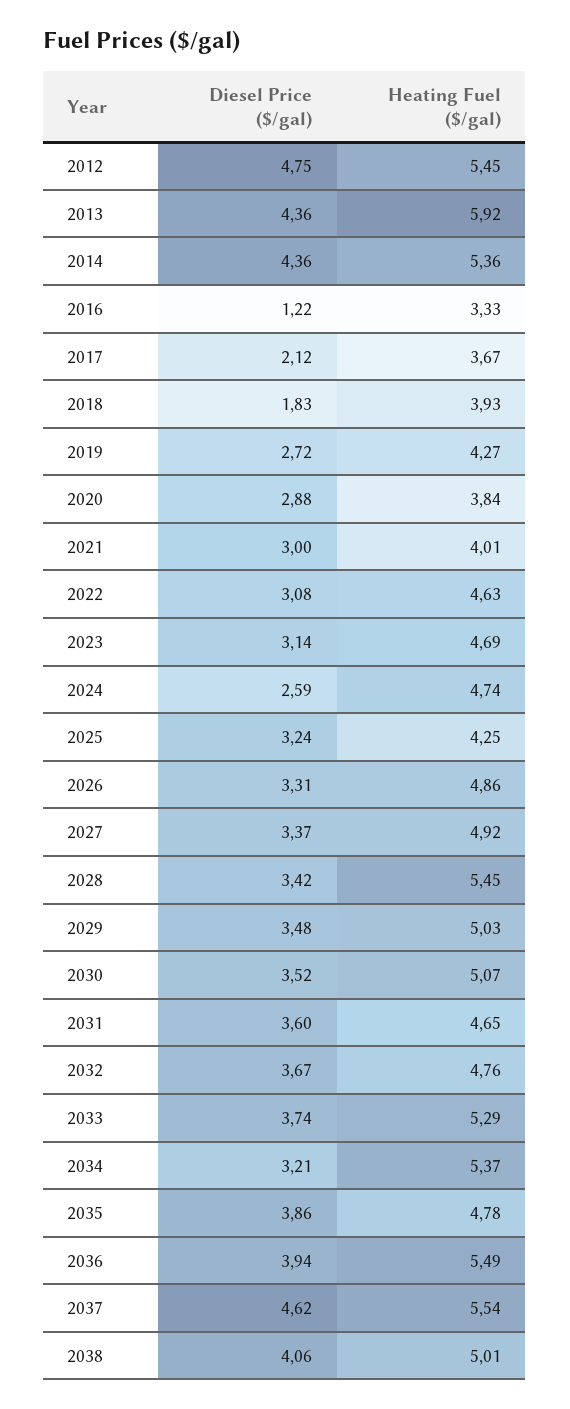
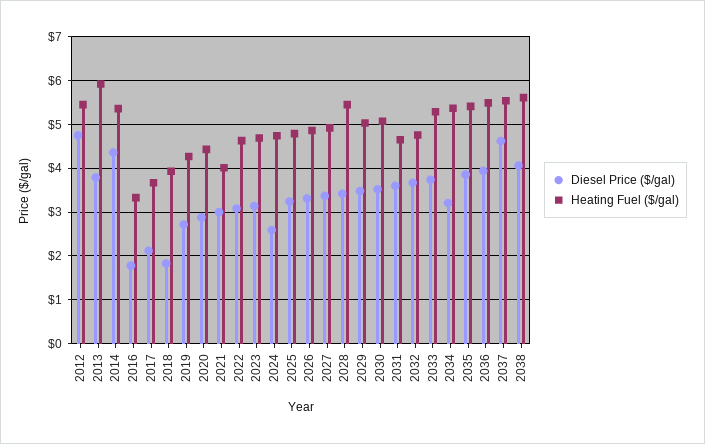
Diesel Price ($/gal), 2013: 4.36 -> 3.8
Diesel Price ($/gal), 2016: 1.22 -> 1.8
Heating Fuel ($/gal), 2020: 3.84 -> 4.4
Heating Fuel ($/gal), 2025: 4.25 -> 4.8
Heating Fuel ($/gal), 2035: 4.78 -> 5.4
Heating Fuel ($/gal), 2038: 5.01 -> 5.6

